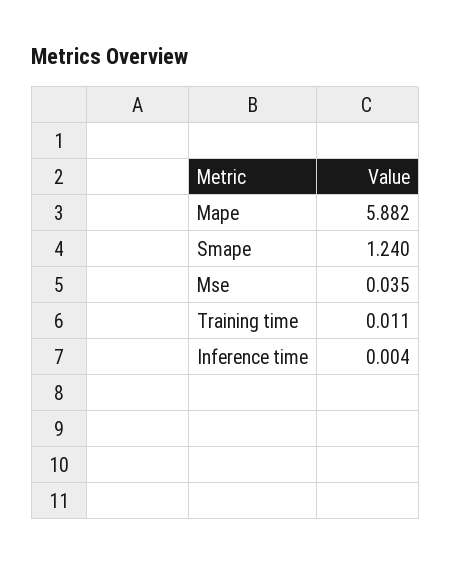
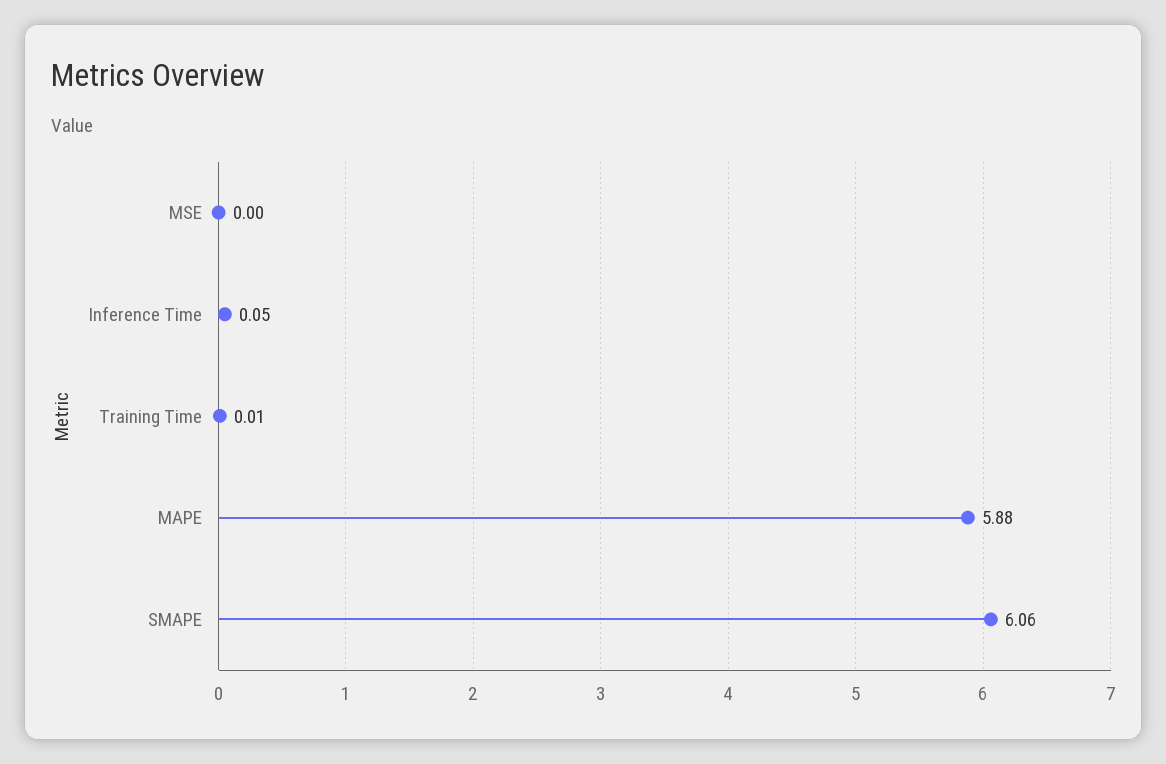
Smape: 1.24 -> 6.06
Mse: 0.035 -> 0
Inference time: 0.004 -> 0.05

